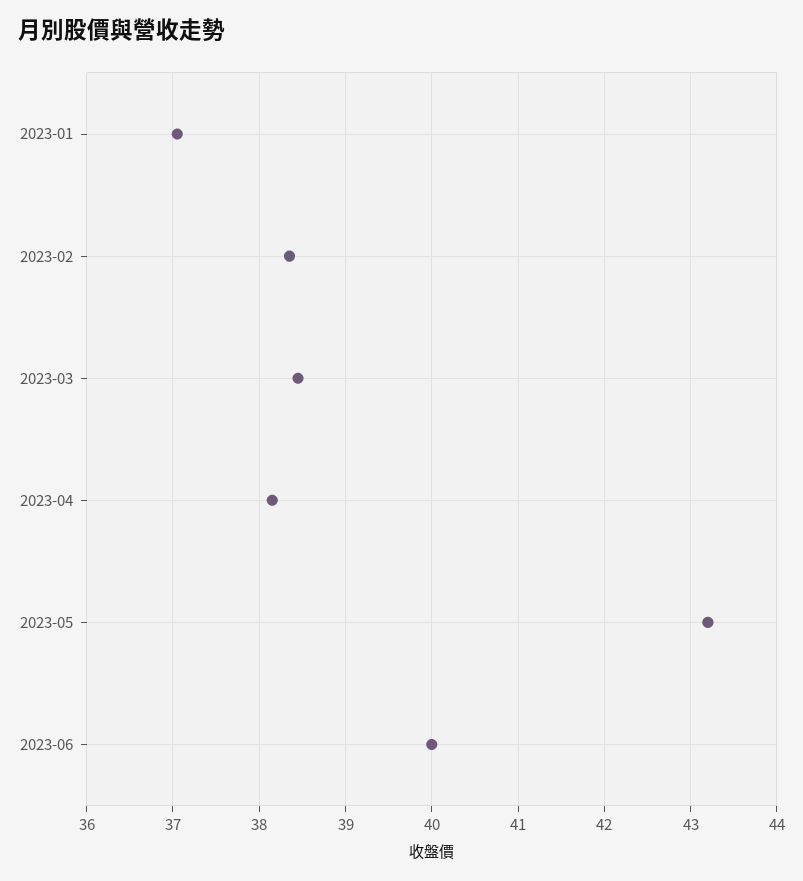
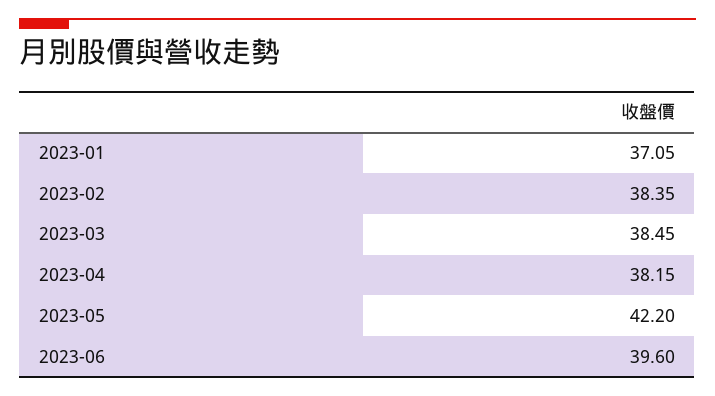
2023-05: 43.2 -> 42.2
2023-06: 40 -> 39.6

